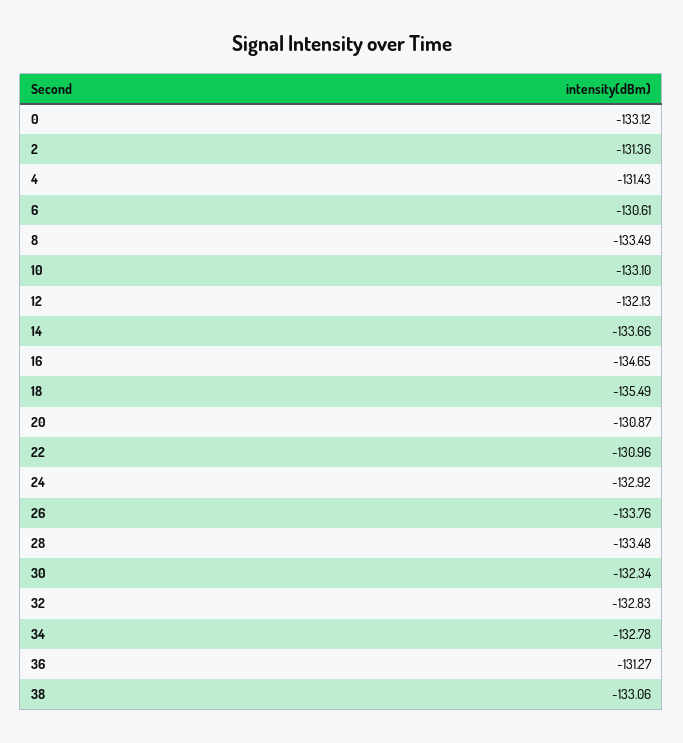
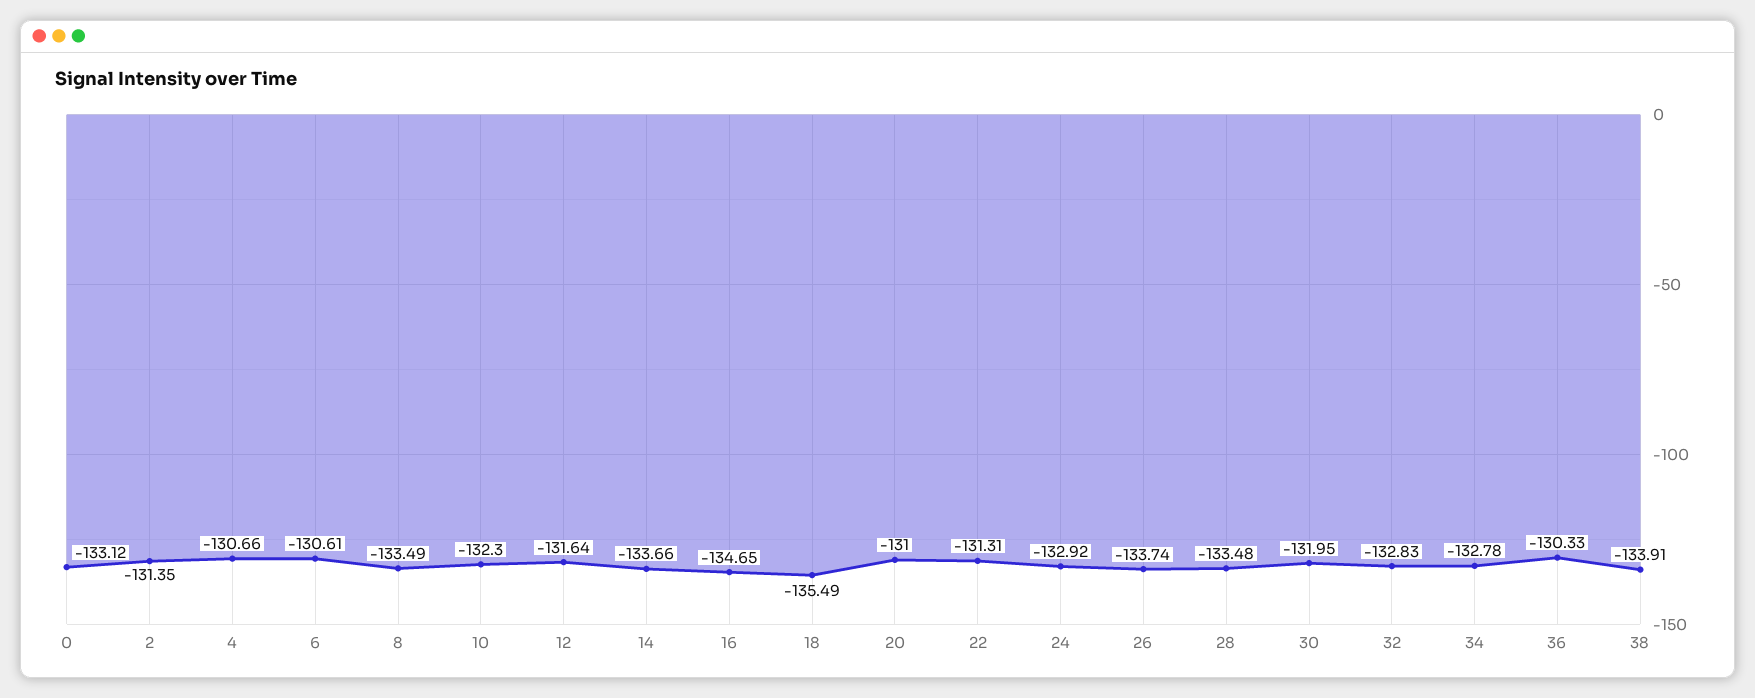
2: -131.36 -> -131.35
4: -131.43 -> -130.66
10: -133.1 -> -132.3
12: -132.13 -> -131.64
20: -130.87 -> -131
22: -130.96 -> -131.31
26: -133.76 -> -133.74
30: -132.34 -> -131.95
36: -131.27 -> -130.33
38: -133.06 -> -133.91

